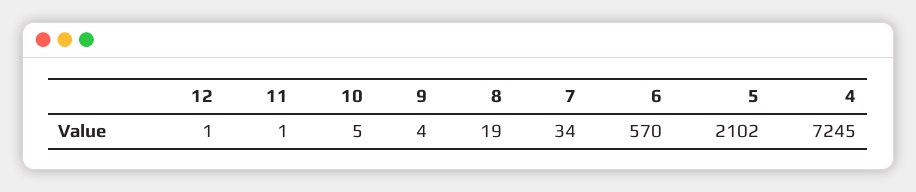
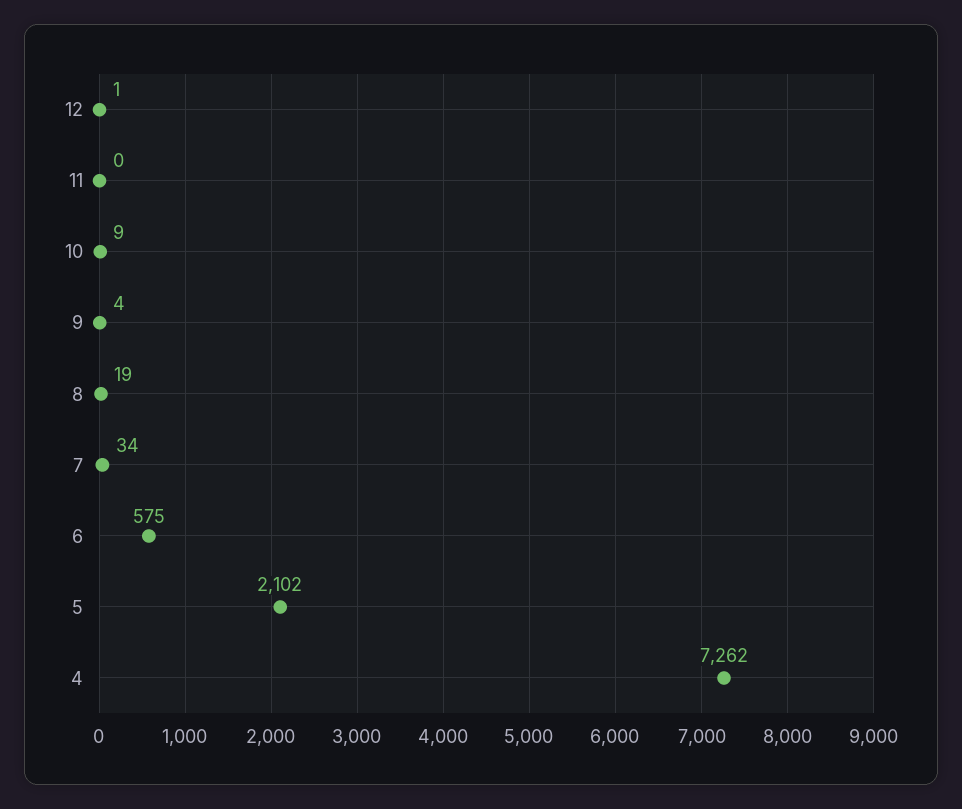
11: 1 -> 0
10: 5 -> 9
6: 570 -> 575
4: 7245 -> 7262

